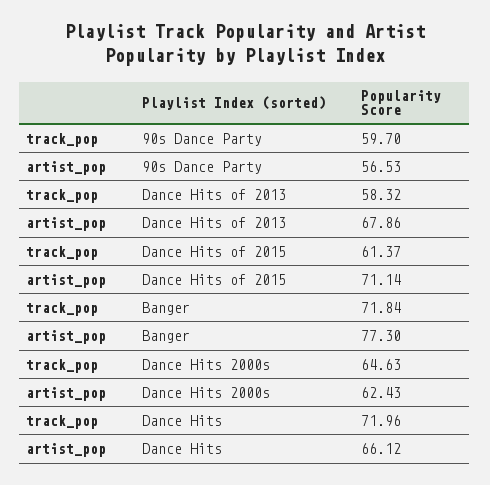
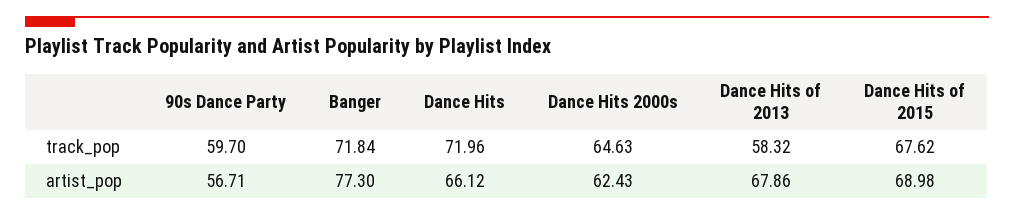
artist_pop, 90s Dance Party: 56.53 -> 56.71
track_pop, Dance Hits of 2015: 61.37 -> 67.62
artist_pop, Dance Hits of 2015: 71.14 -> 68.98

